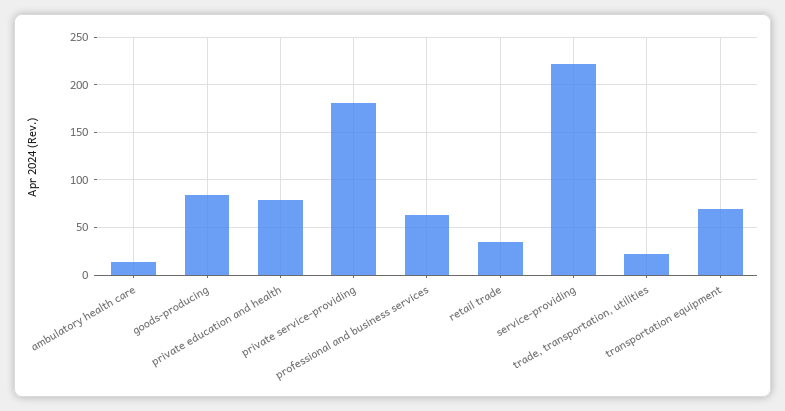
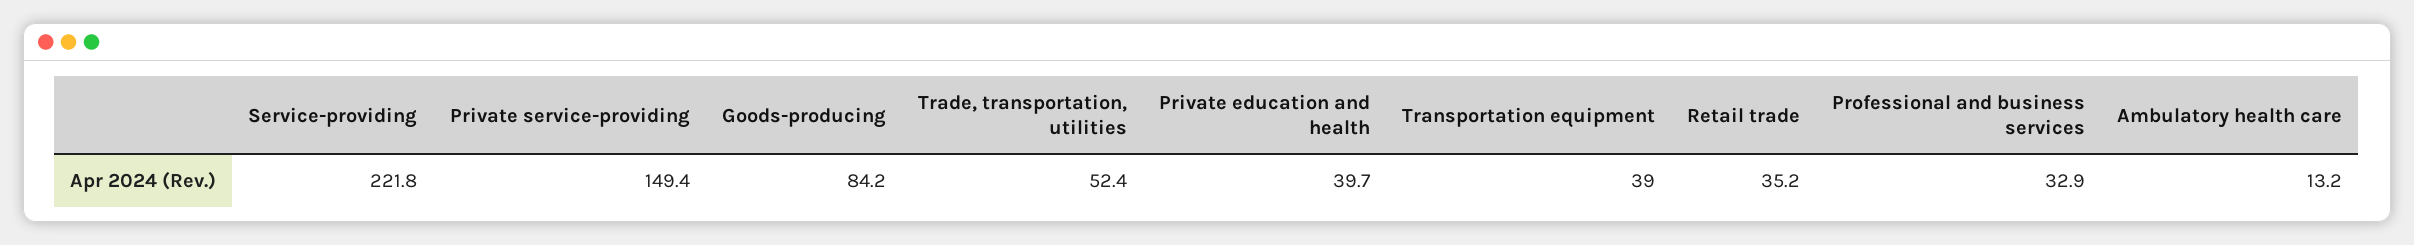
private education and health: 80 -> 39.7
private service-providing: 180 -> 149.4
professional and business services: 60 -> 32.9
trade, transportation, utilities: 20 -> 52.4
transportation equipment: 70 -> 39

